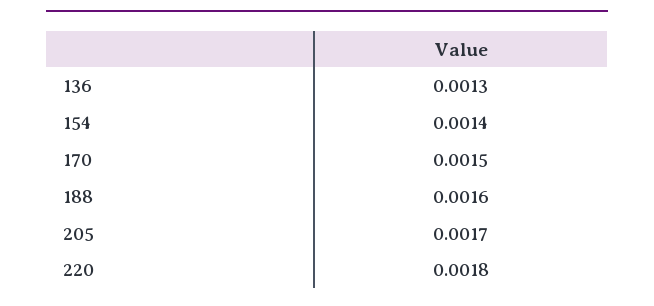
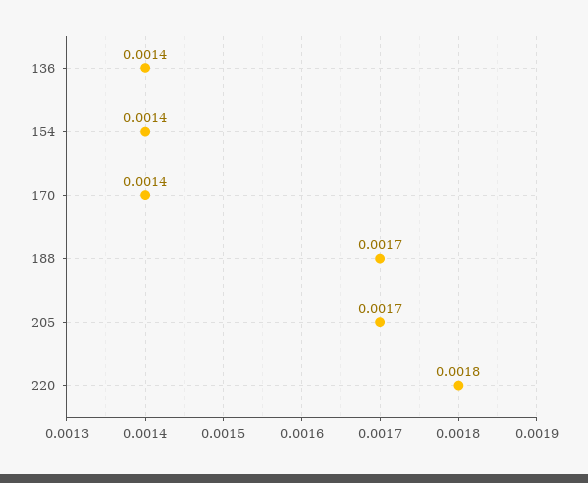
136: 0.0013 -> 0.0014
170: 0.0015 -> 0.0014
188: 0.0016 -> 0.0017

